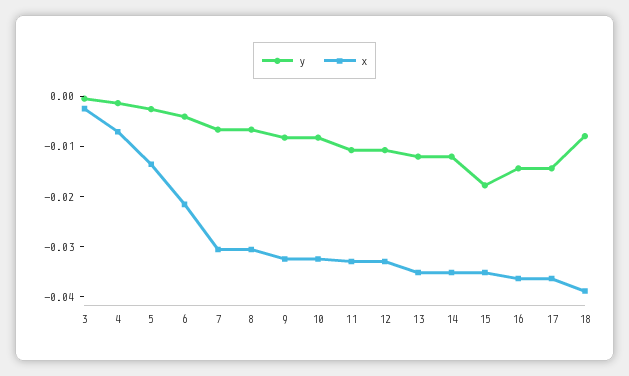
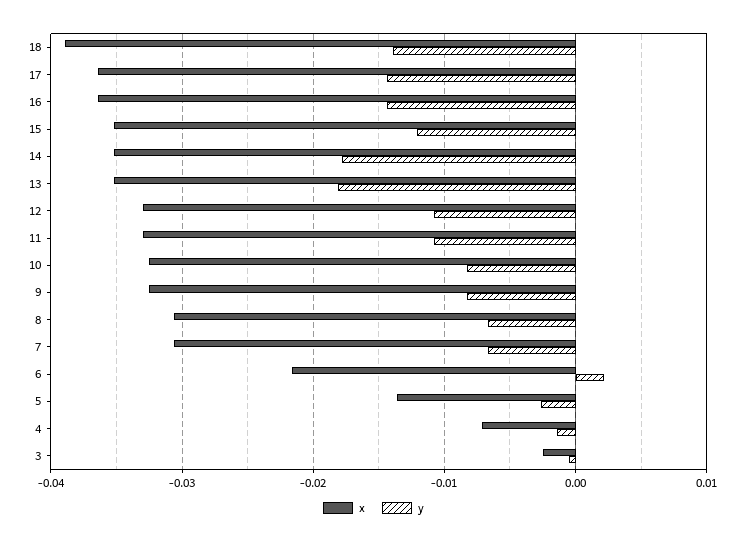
y, 6: -0.004 -> 0.002
y, 13: -0.012 -> -0.018
y, 14: -0.012 -> -0.018
y, 15: -0.018 -> -0.012
y, 18: -0.008 -> -0.014

